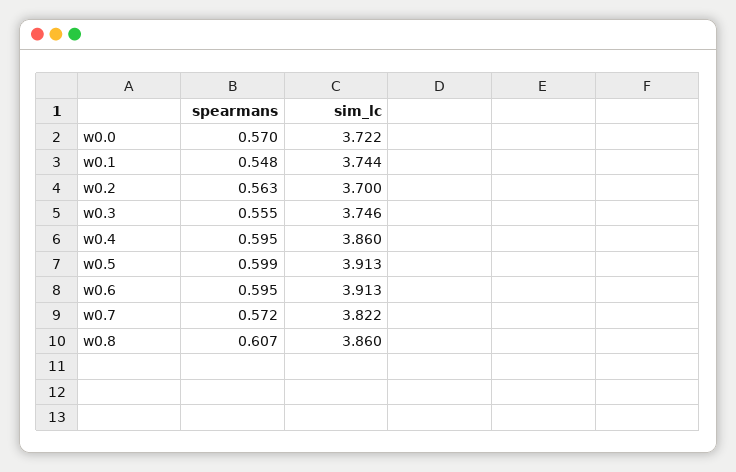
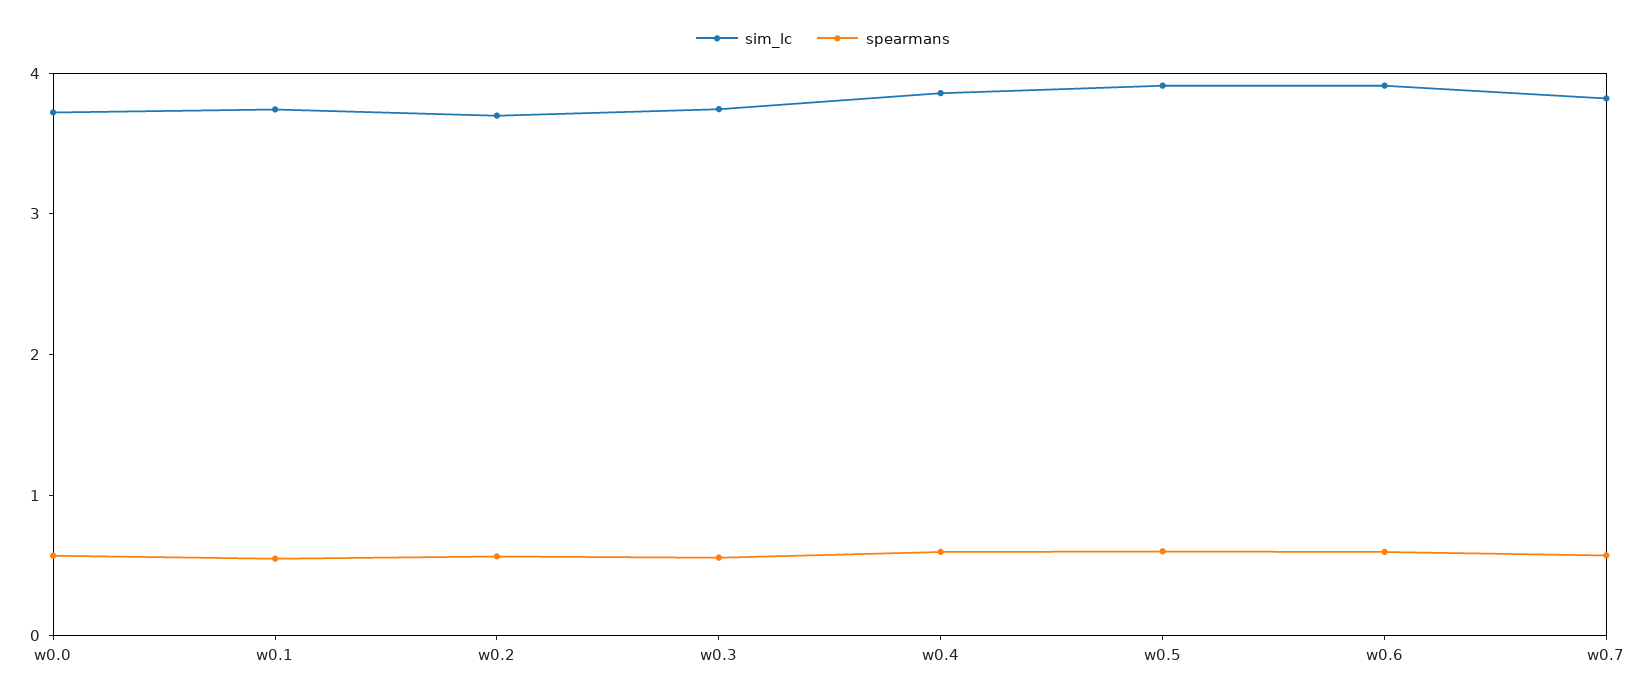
spearmans, w0.8: 0.607 -> none
sim_lc, w0.8: 3.86 -> none

